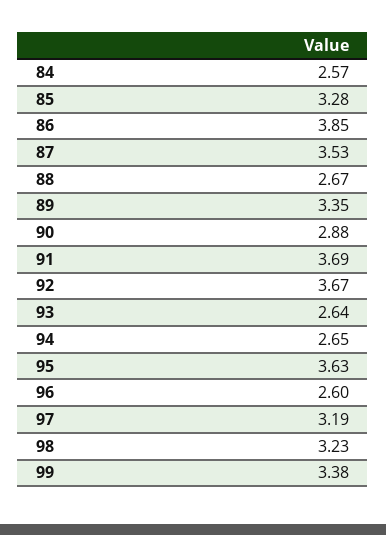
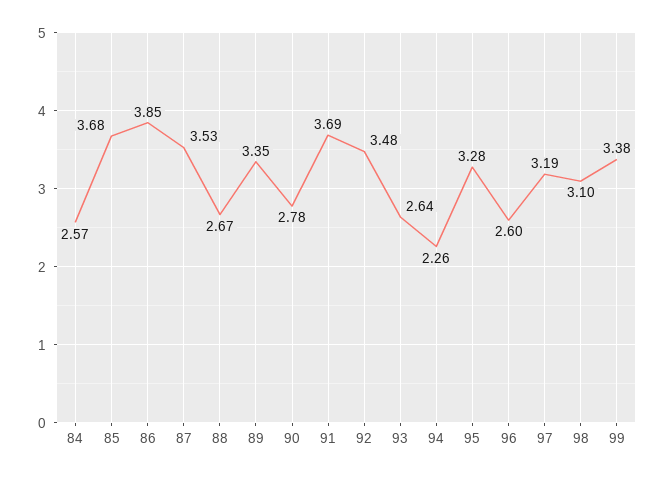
85: 3.28 -> 3.68
90: 2.88 -> 2.78
92: 3.67 -> 3.48
94: 2.65 -> 2.26
95: 3.63 -> 3.28
98: 3.23 -> 3.1

